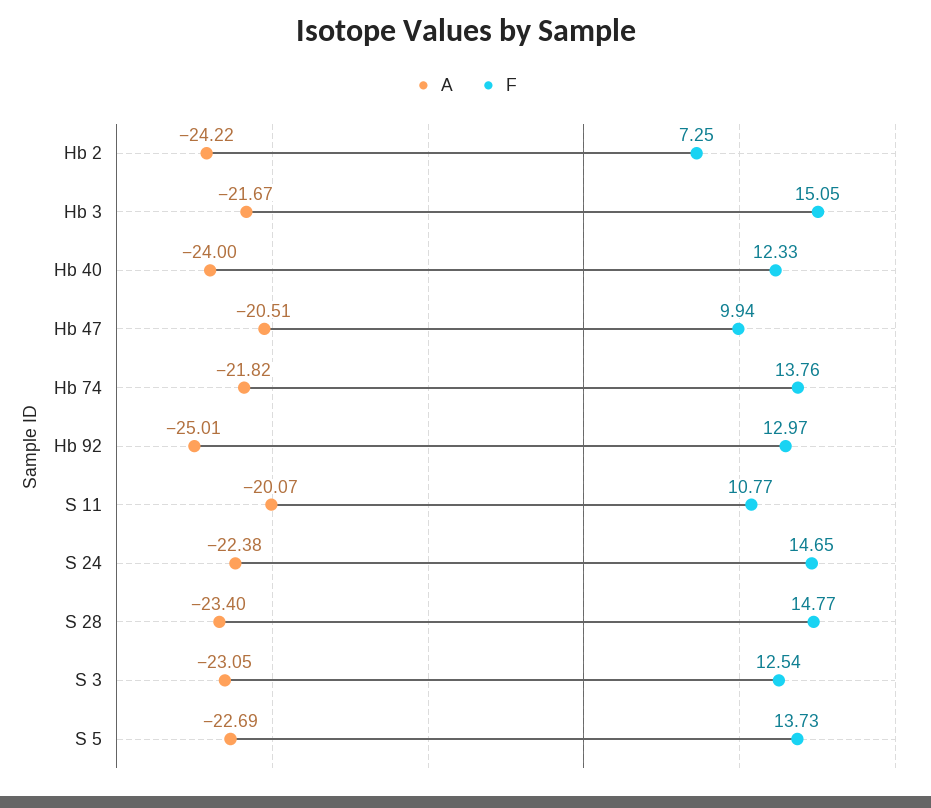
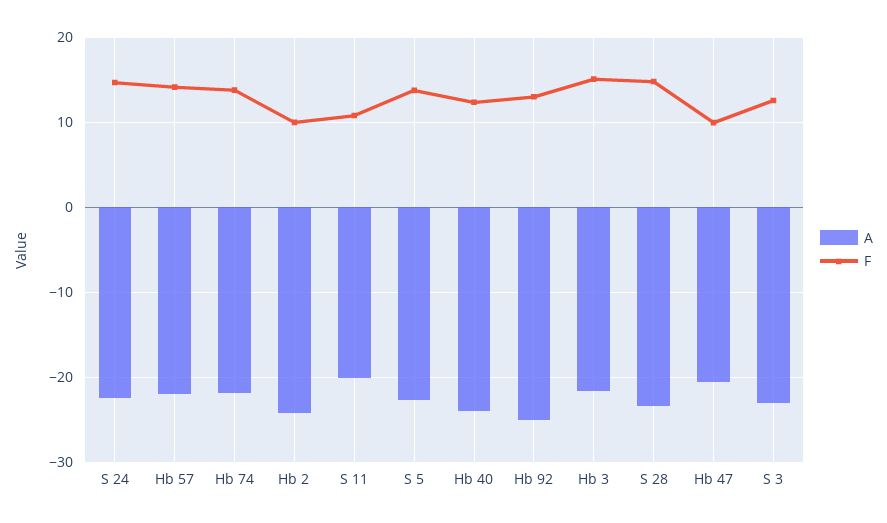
F, Hb 2: 7.25 -> 10
A, Hb 57: none -> -22
F, Hb 57: none -> 14

